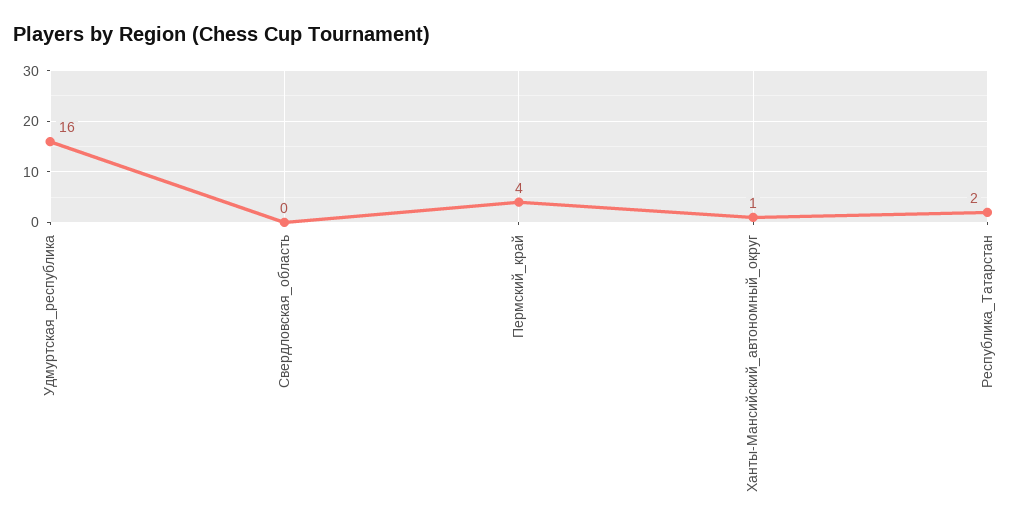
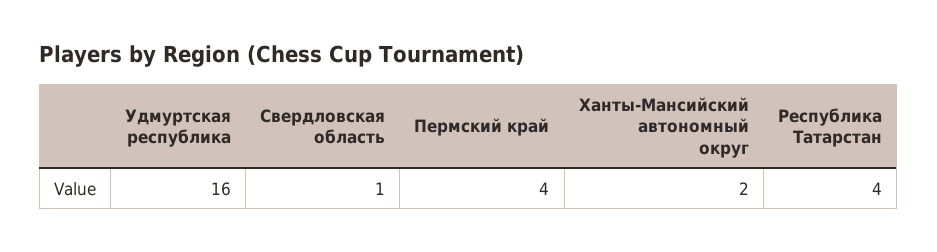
Свердловская_область: 0 -> 1
Ханты-Мансийский_автономный_округ: 1 -> 2
Республика_Татарстан: 2 -> 4

